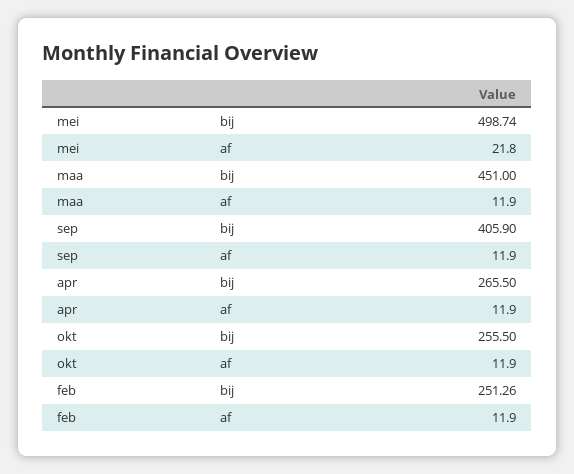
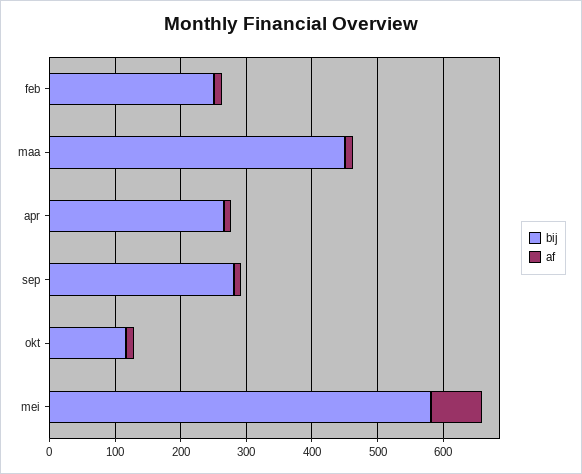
bij, mei: 498.74 -> 580
af, mei: 21.8 -> 80
bij, sep: 405.9 -> 280
bij, okt: 255.5 -> 120

